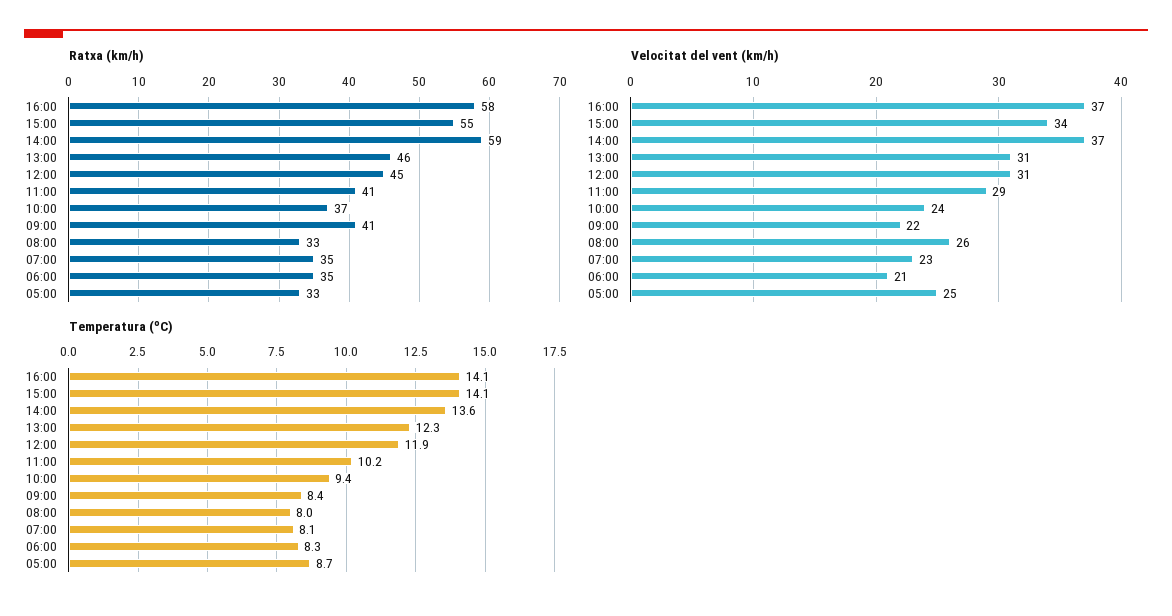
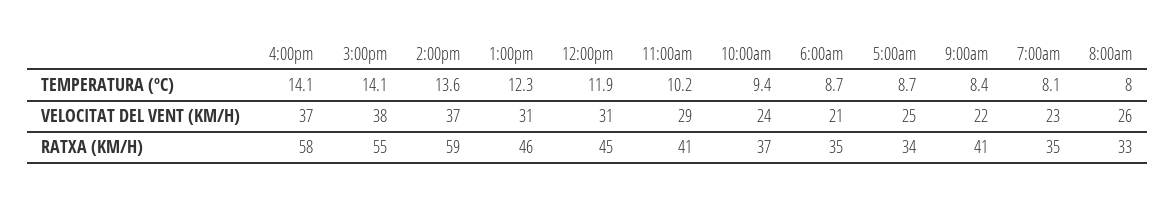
Ratxa (km/h), 05:00: 33 -> 34
Velocitat del vent (km/h), 15:00: 34 -> 38
Temperatura (ºC), 06:00: 8.3 -> 8.7

